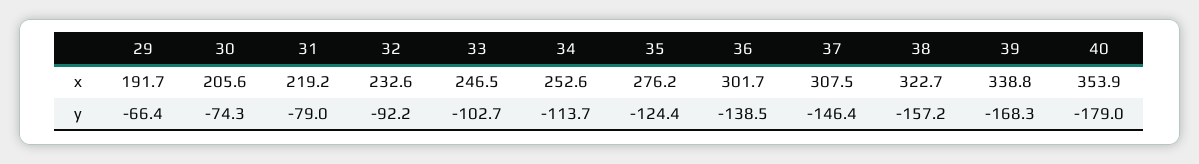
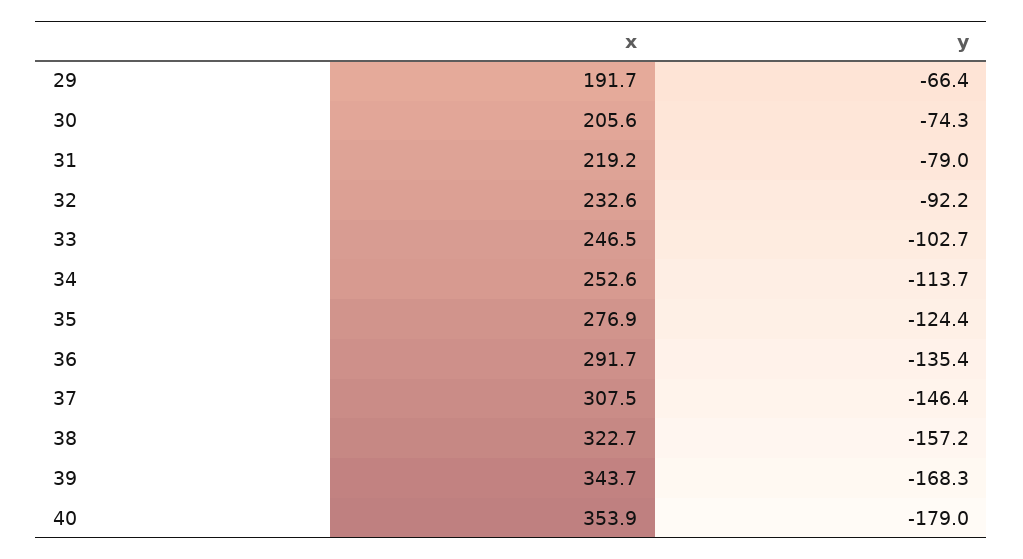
35, x: 276.2 -> 276.9
36, x: 301.7 -> 291.7
39, x: 338.8 -> 343.7
36, y: -138.5 -> -135.4

